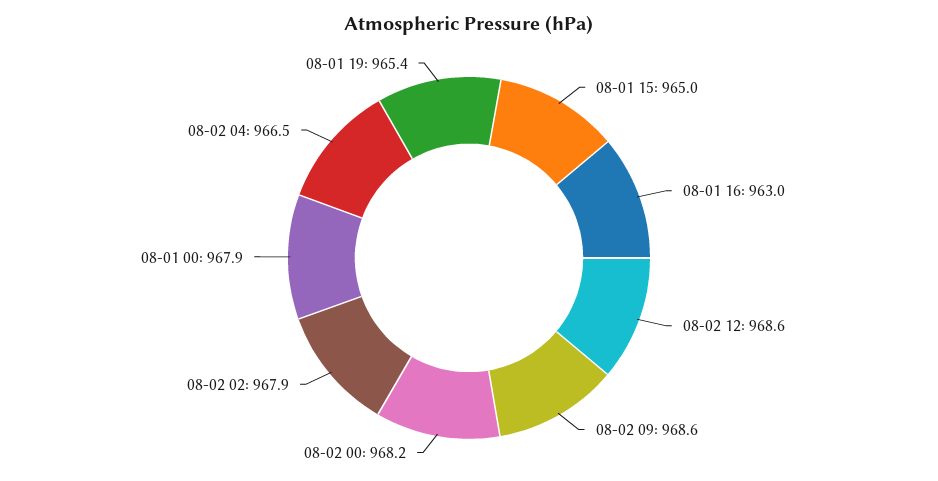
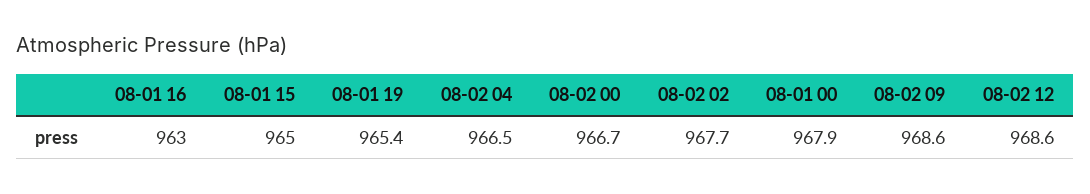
08-02 00: 968.2 -> 966.7
08-02 02: 967.9 -> 967.7

